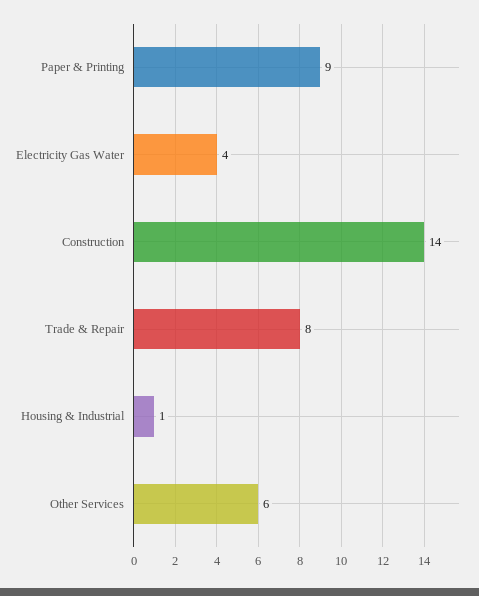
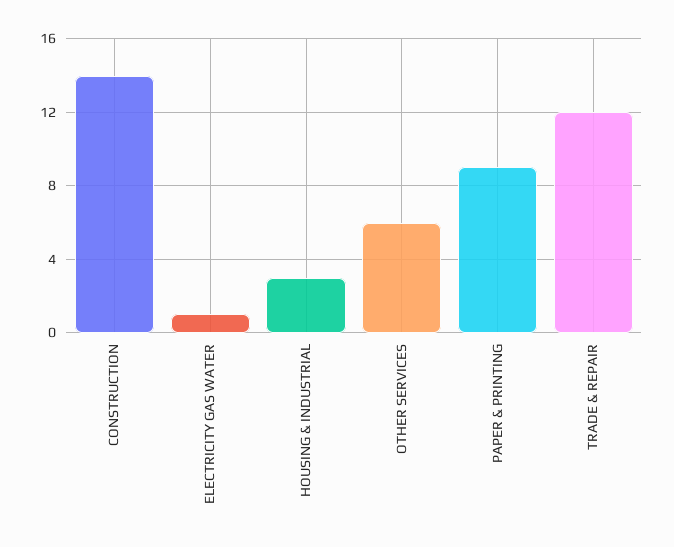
Electricity Gas Water: 4 -> 1
Trade & Repair: 8 -> 12
Housing & Industrial: 1 -> 3

